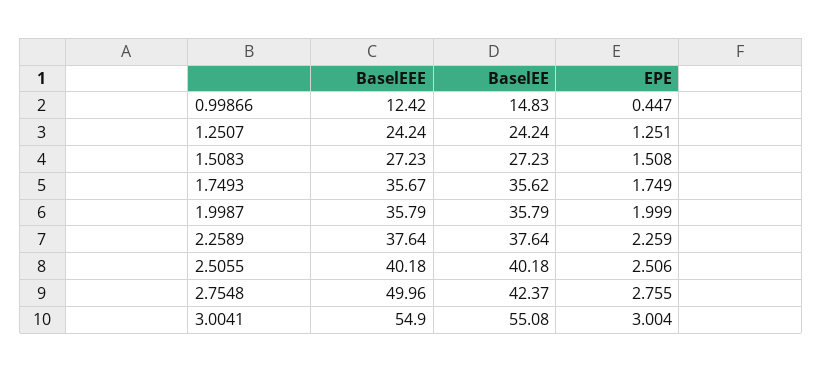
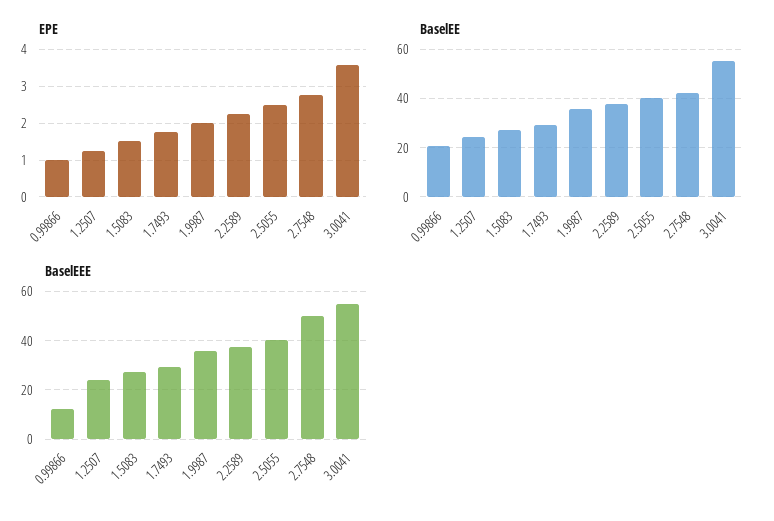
BaselEE, 0.99866: 14.83 -> 20
EPE, 0.99866: 0.447 -> 1
BaselEEE, 1.7493: 35.67 -> 30
BaselEE, 1.7493: 35.62 -> 30
EPE, 3.0041: 3.004 -> 3.6

